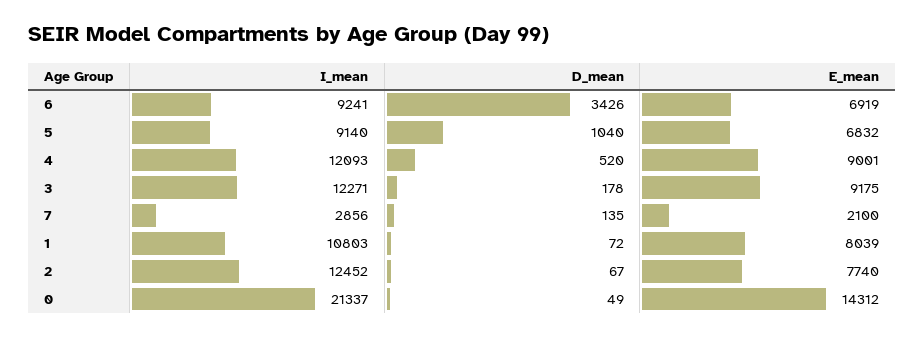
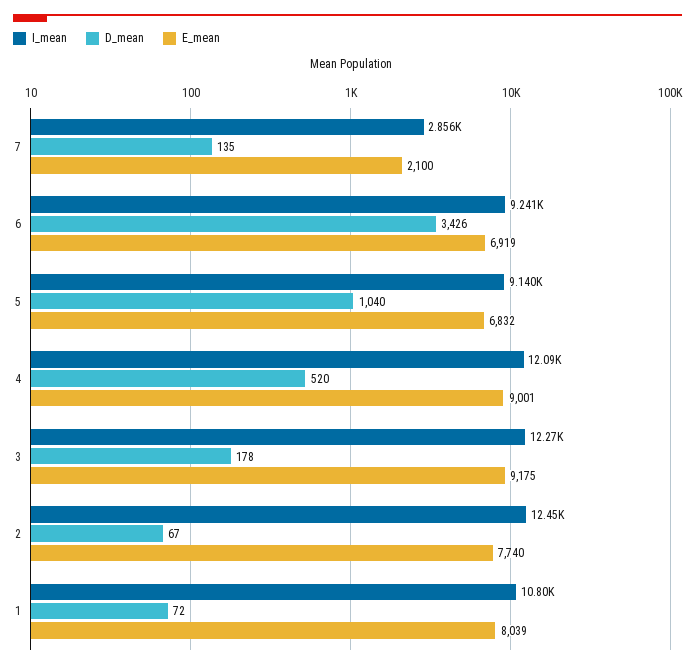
I_mean, 0: 21337 -> none
D_mean, 0: 49 -> none
E_mean, 0: 14312 -> none

